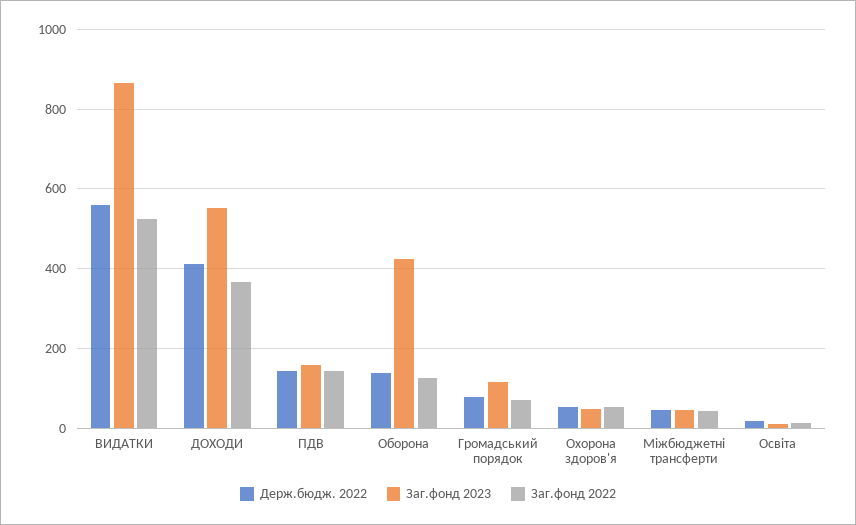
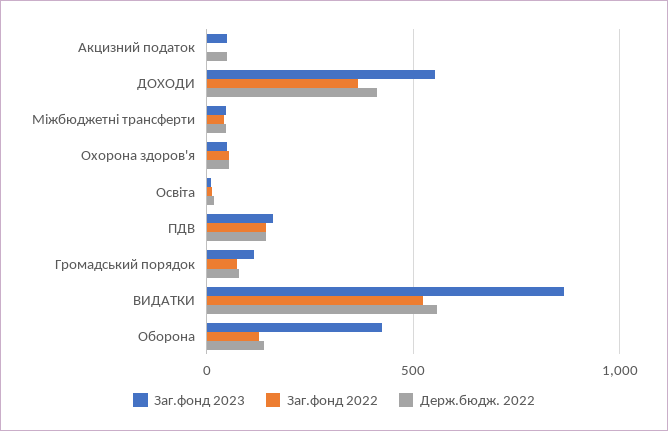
Заг.фонд 2023, Акцизний податок: none -> 50
Заг.фонд 2022, Акцизний податок: none -> 0
Держ.бюдж. 2022, Акцизний податок: none -> 50

